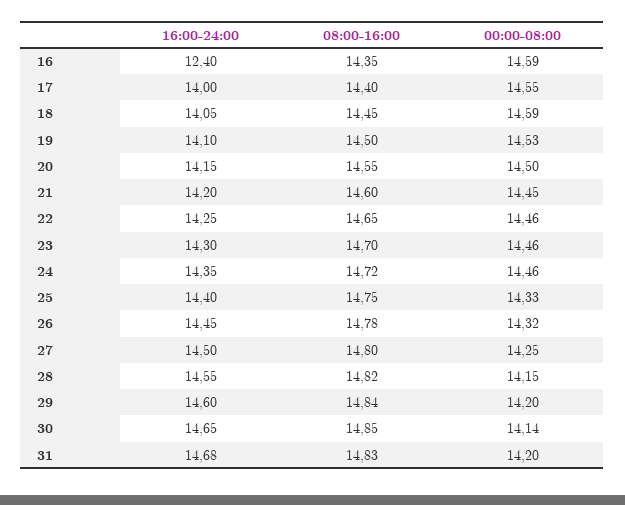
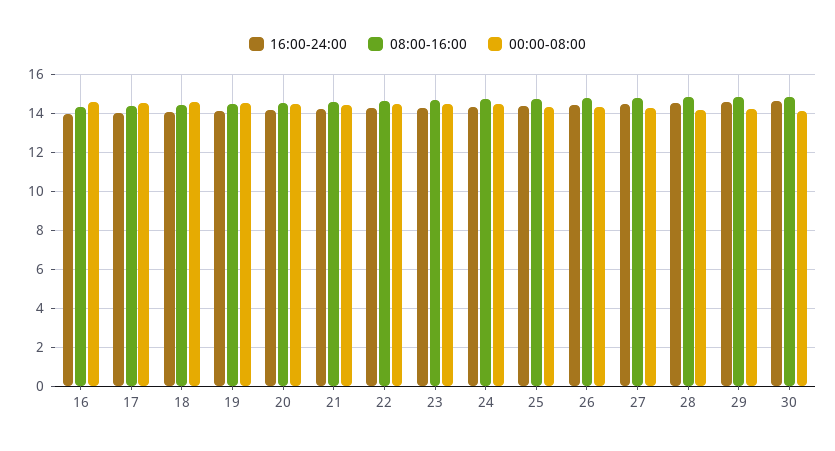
16:00-24:00, 16: 12.4 -> 14
16:00-24:00, 31: 14.68 -> none
08:00-16:00, 31: 14.83 -> none
00:00-08:00, 31: 14.2 -> none

